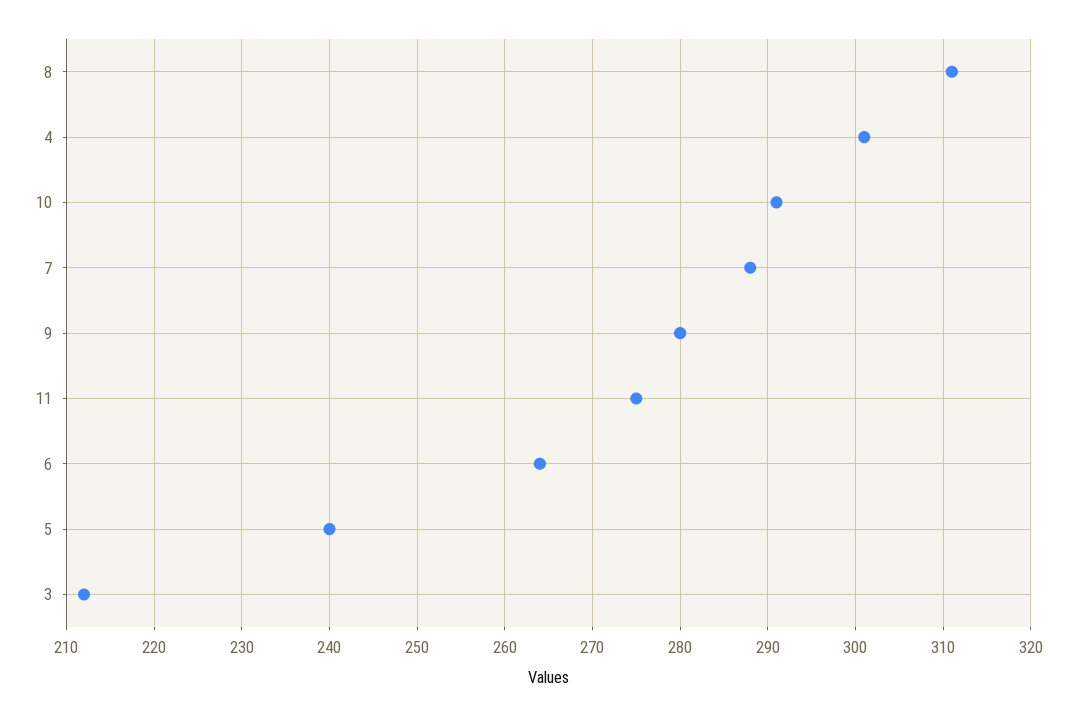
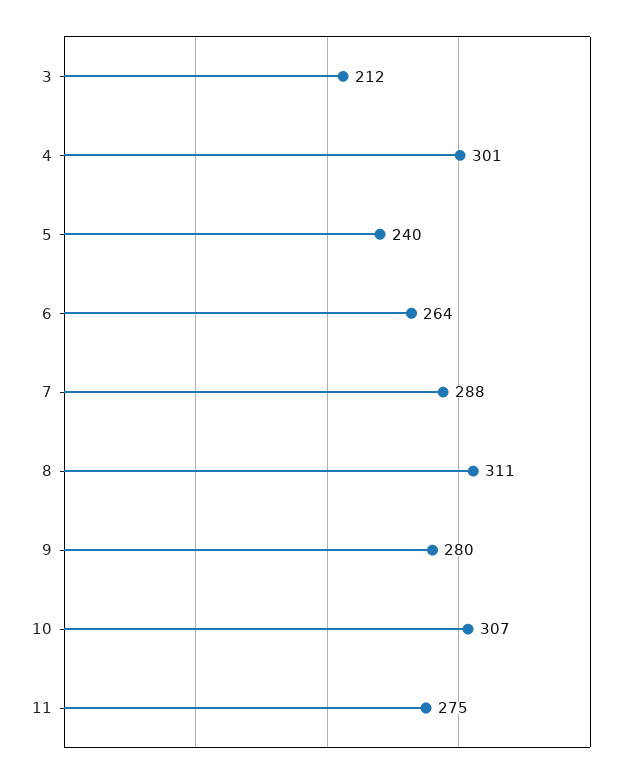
10: 291 -> 307

